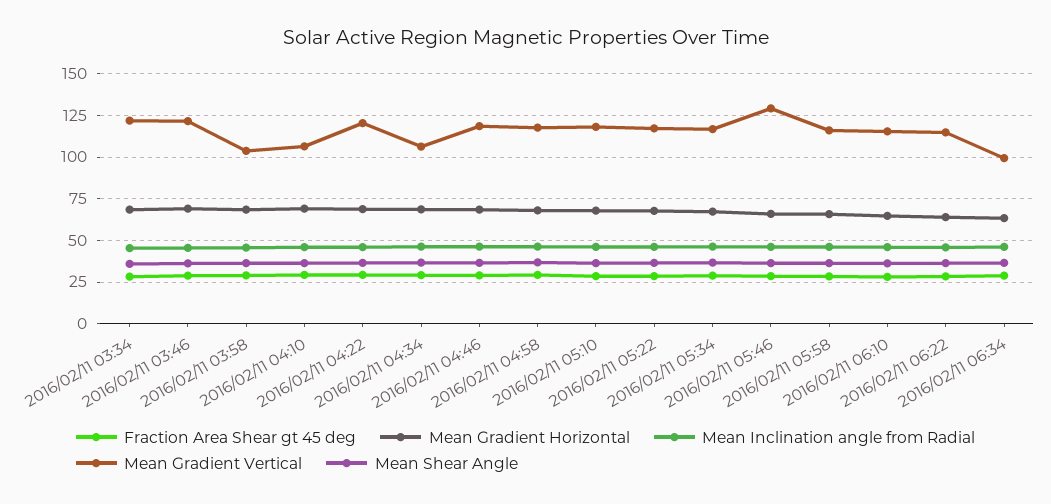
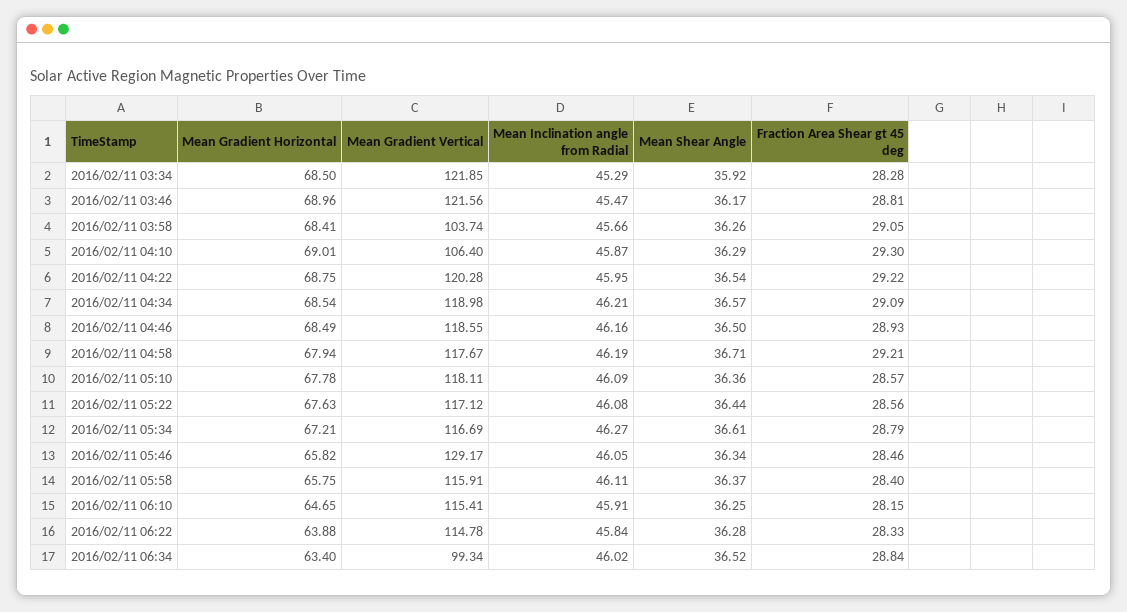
Mean Gradient Vertical, 2016/02/11 04:34: 105 -> 118.98

